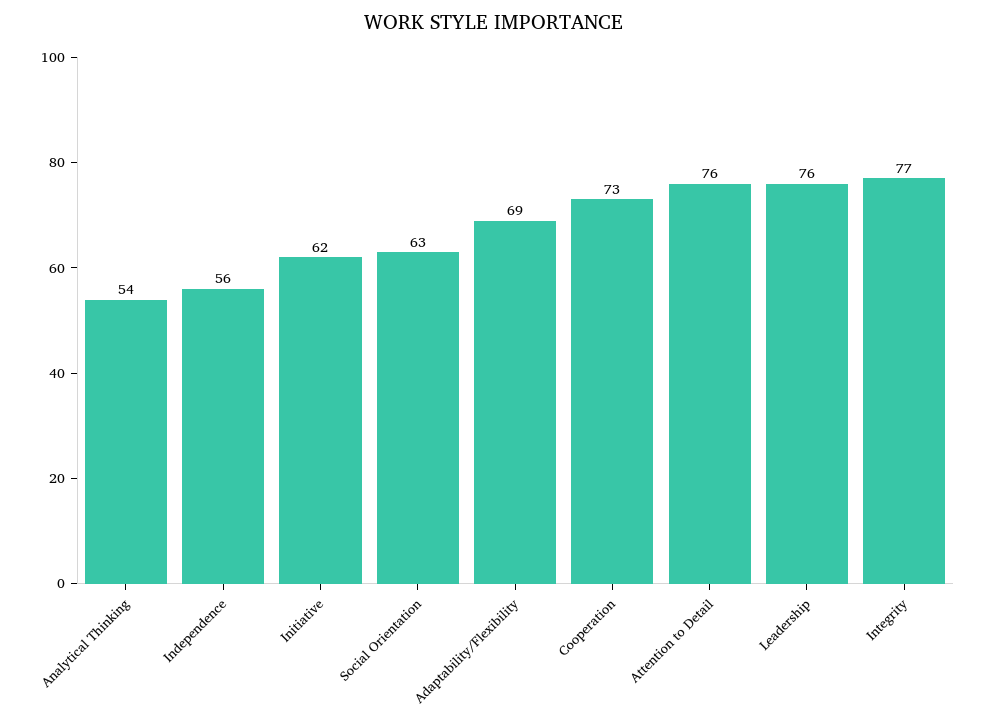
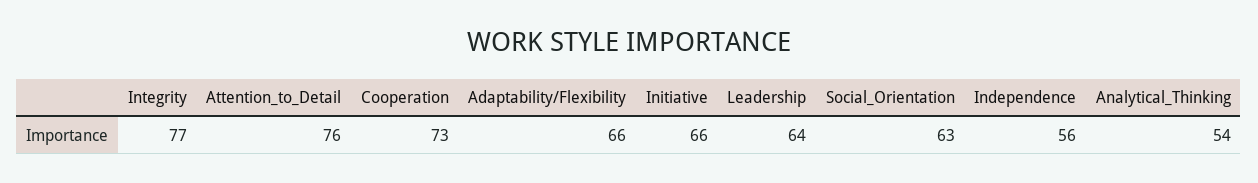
Initiative: 62 -> 66
Adaptability/Flexibility: 69 -> 66
Leadership: 76 -> 64

